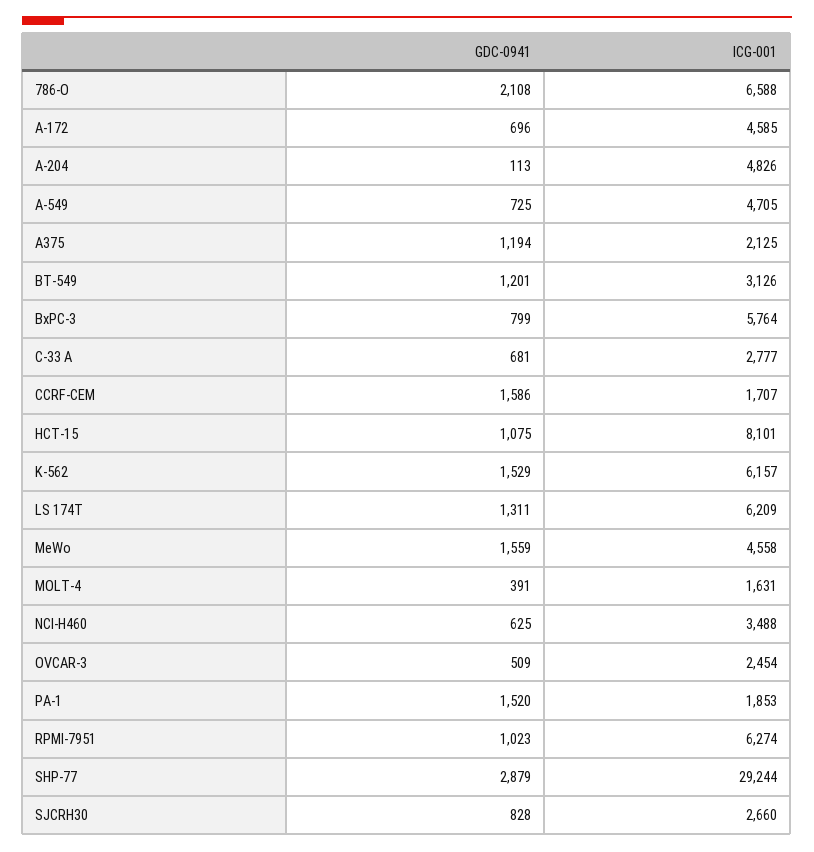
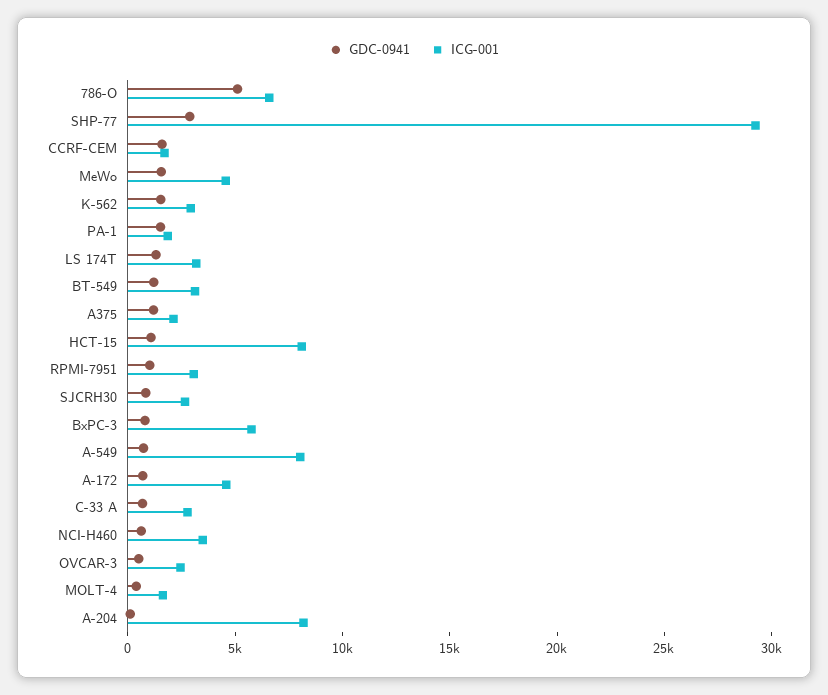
GDC-0941, 786-O: 2108 -> 5000
ICG-001, A-204: 4826 -> 8000
ICG-001, A-549: 4705 -> 8000
ICG-001, K-562: 6157 -> 3000
ICG-001, LS 174T: 6209 -> 3000
ICG-001, RPMI-7951: 6274 -> 3000

